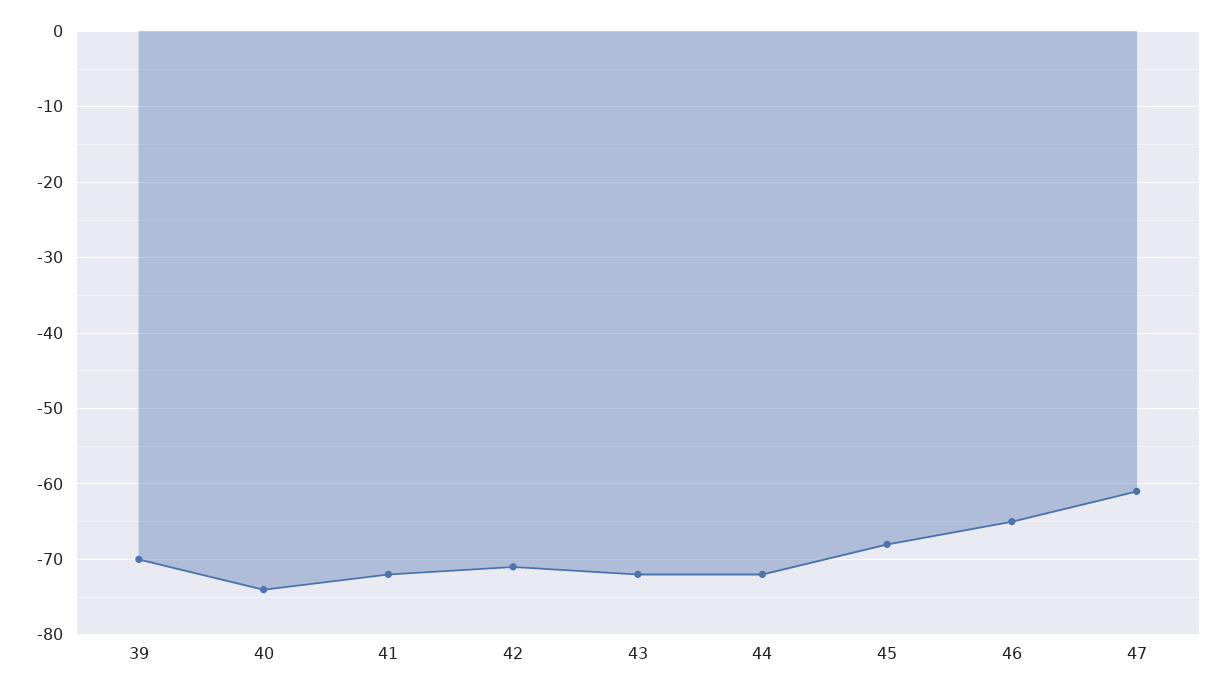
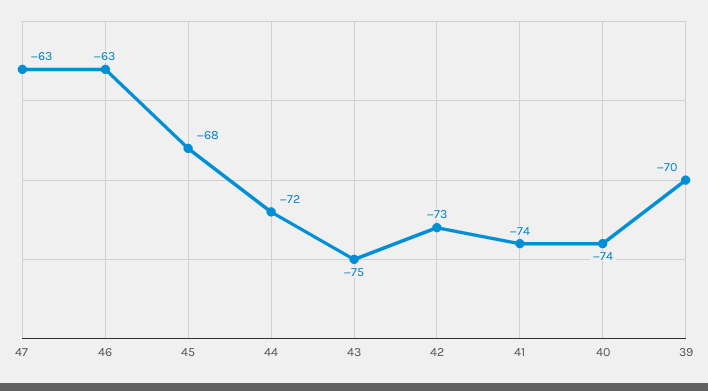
41: -72 -> -74
42: -71 -> -73
43: -72 -> -75
46: -65 -> -63
47: -61 -> -63

